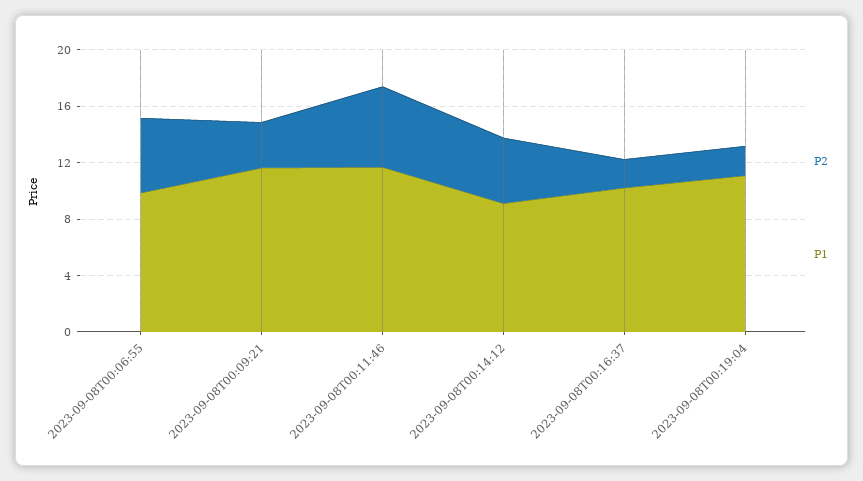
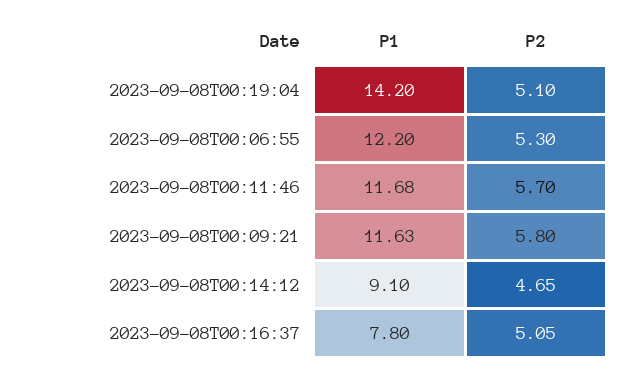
P1, 2023-09-08T00:06:55: 10 -> 12.2
P2, 2023-09-08T00:09:21: 3 -> 5.8
P2, 2023-09-08T00:16:37: 2 -> 5.05
P1, 2023-09-08T00:16:37: 10 -> 7.8
P2, 2023-09-08T00:19:04: 2 -> 5.1
P1, 2023-09-08T00:19:04: 11 -> 14.2

